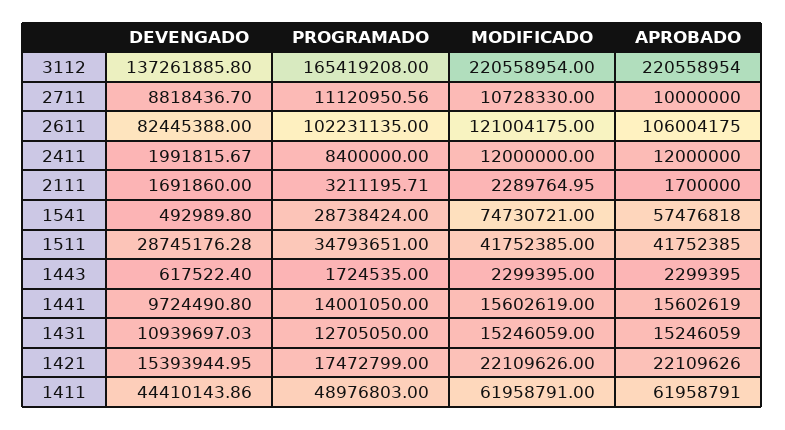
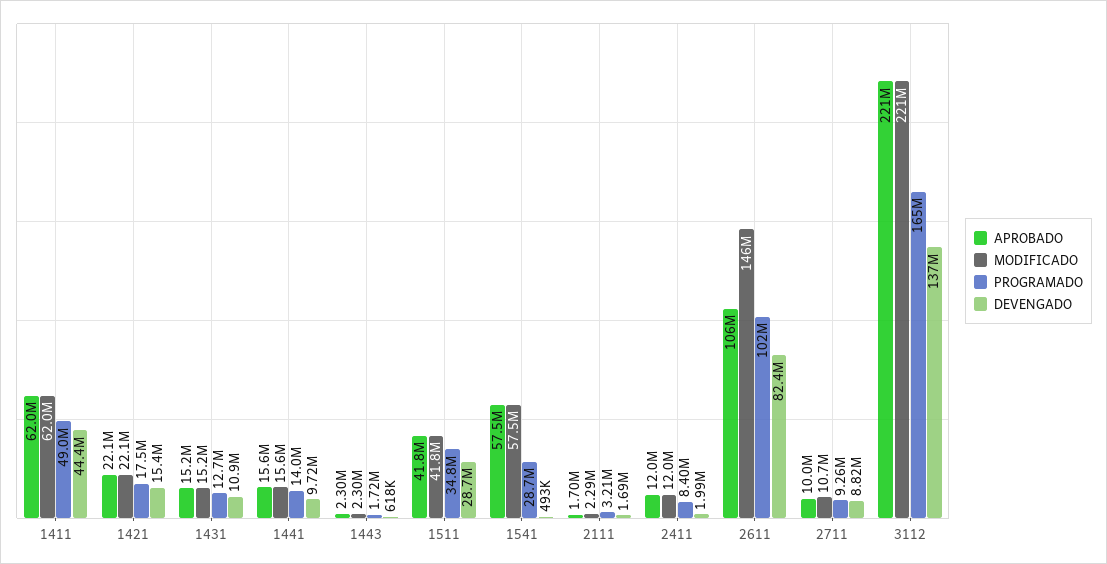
PROGRAMADO, 2711: 11120950.56 -> 9260000
MODIFICADO, 2611: 121004175 -> 146000000
MODIFICADO, 1541: 74730721 -> 57500000

